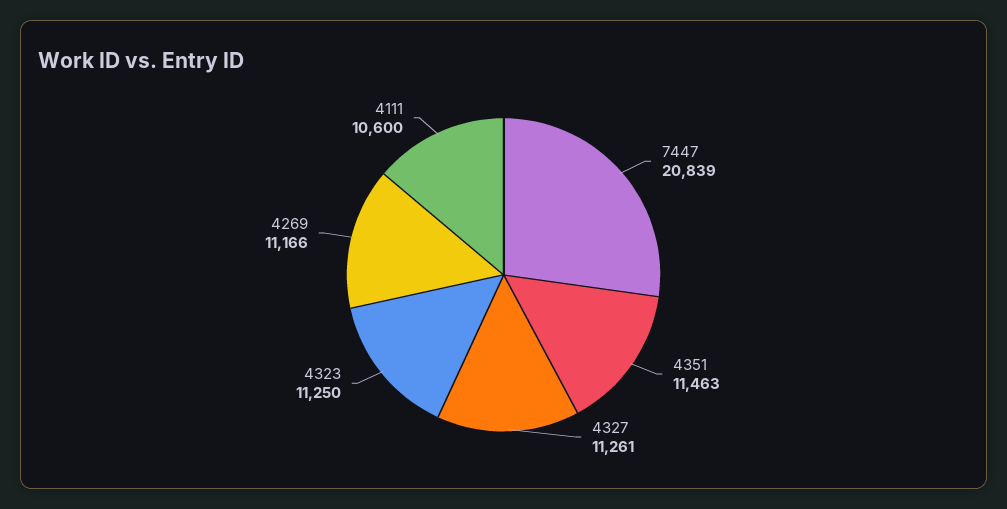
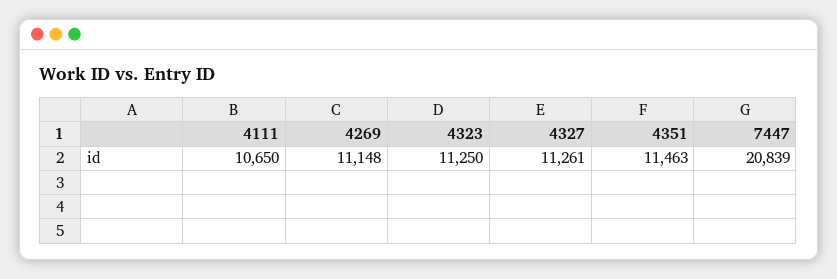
4269: 11166 -> 11148
4111: 10600 -> 10650

